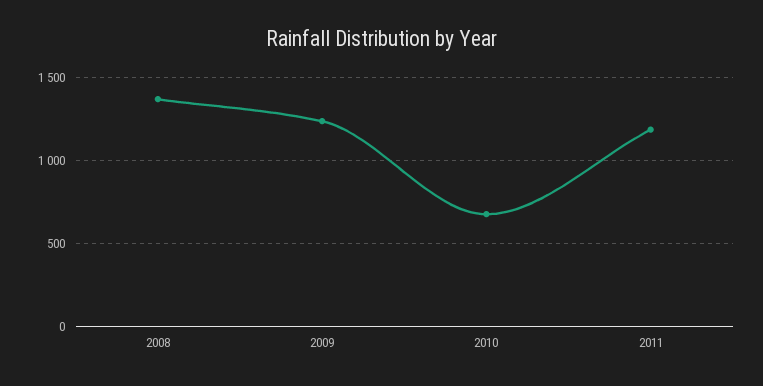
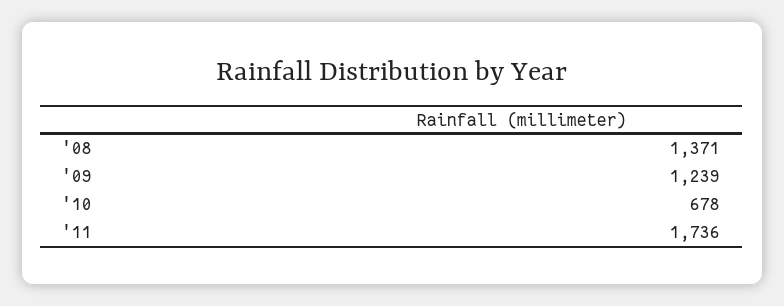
2011: 1200 -> 1736

